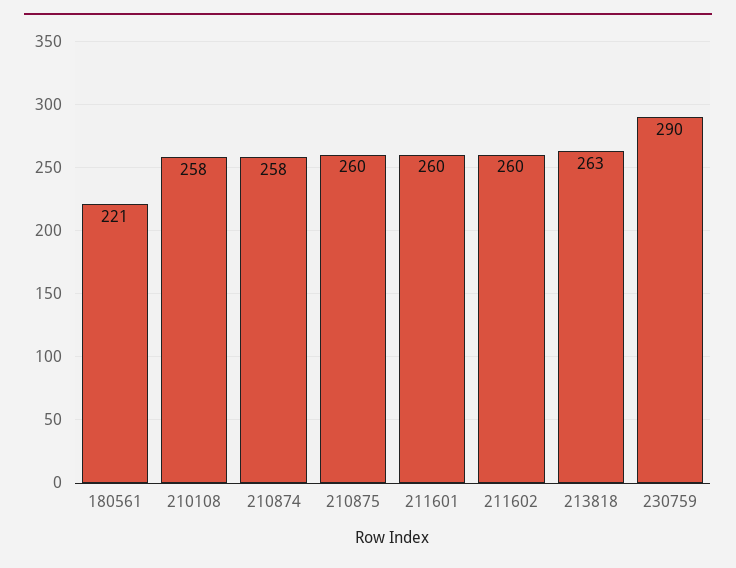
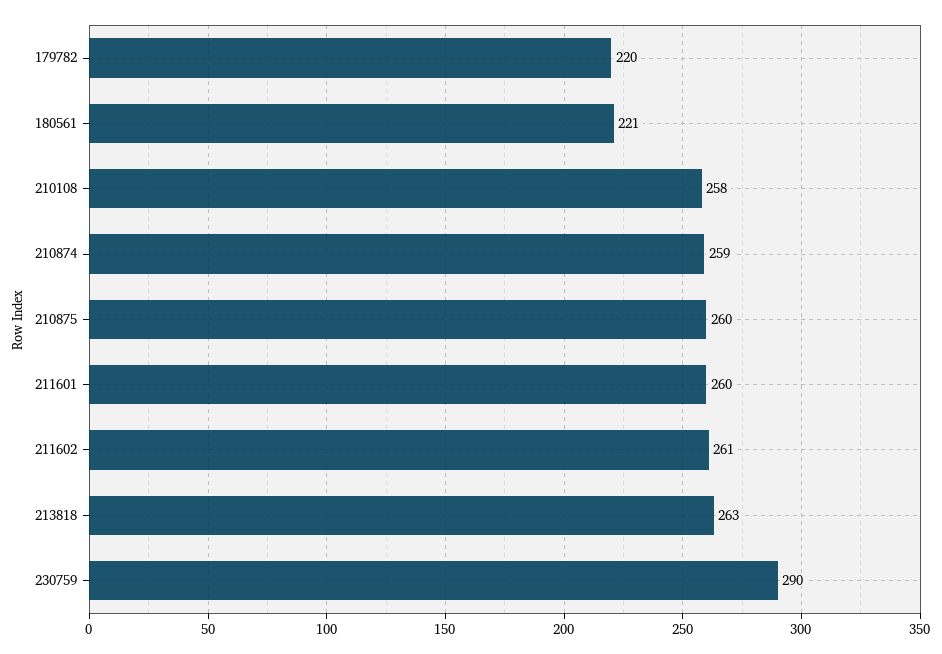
210874: 258 -> 259
211602: 260 -> 261
179782: none -> 220

